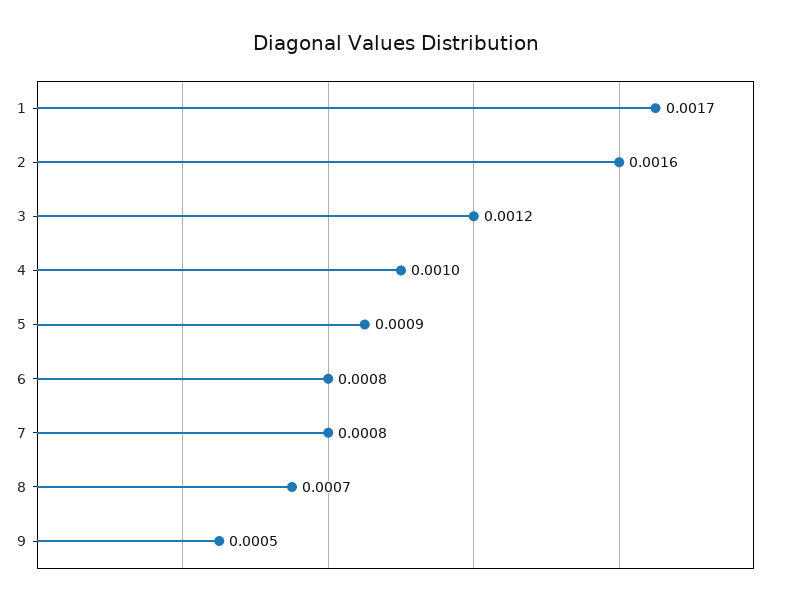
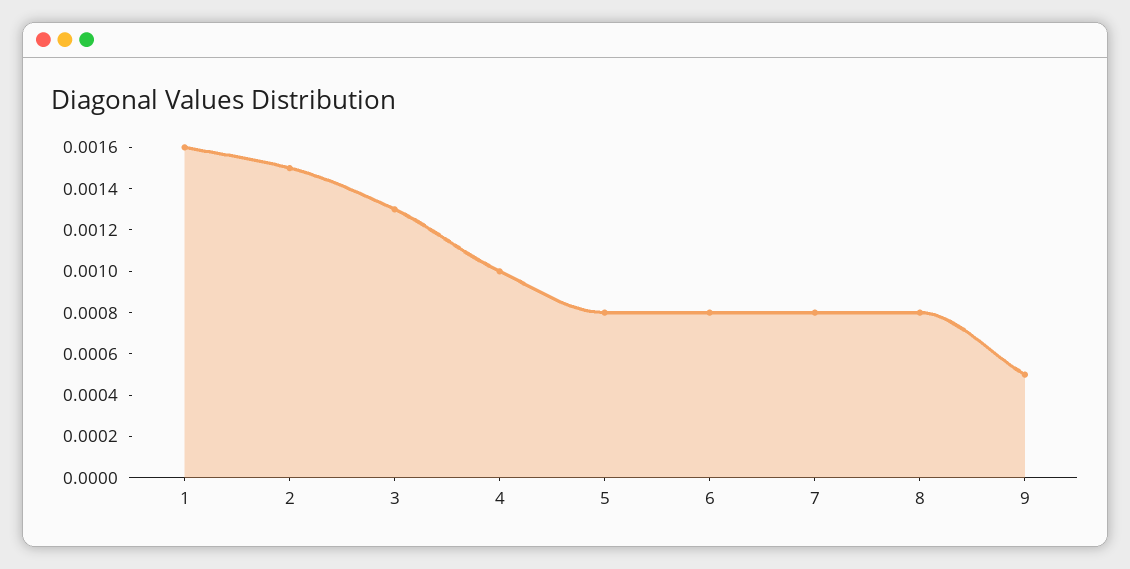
1: 0.0017 -> 0.0016
2: 0.0016 -> 0.0015
3: 0.0012 -> 0.0013
5: 0.0009 -> 0.0008
8: 0.0007 -> 0.0008

